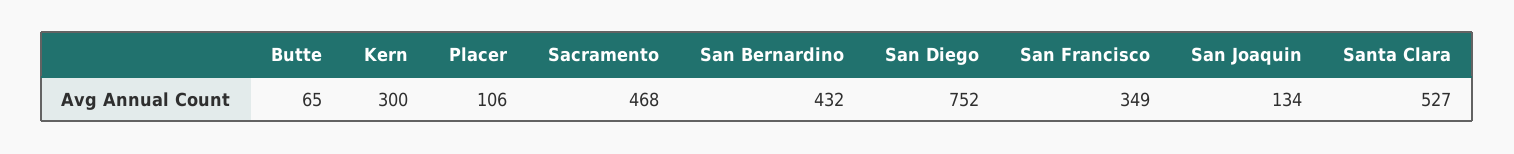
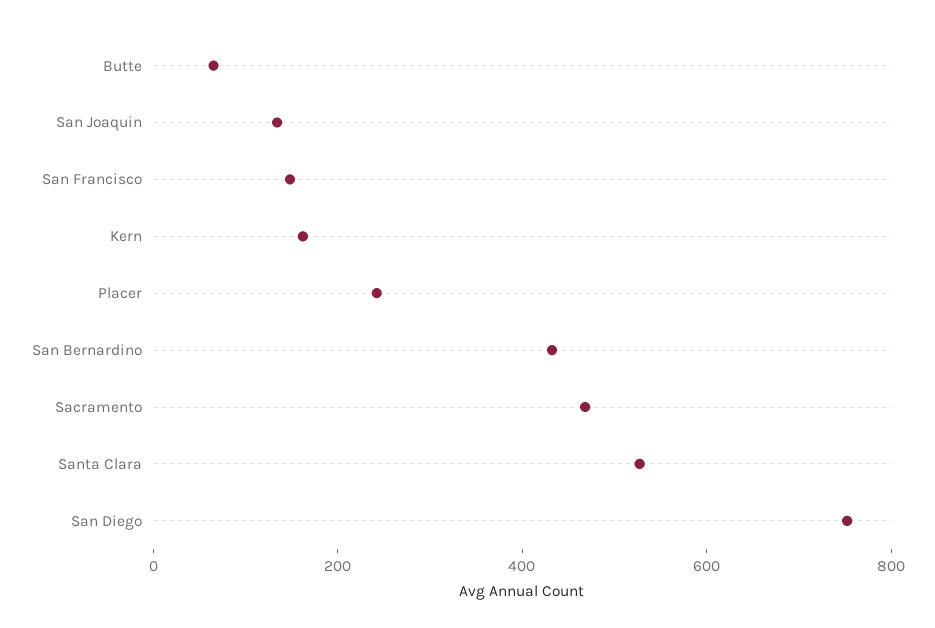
Kern: 300 -> 150
Placer: 106 -> 250
San Francisco: 349 -> 150

